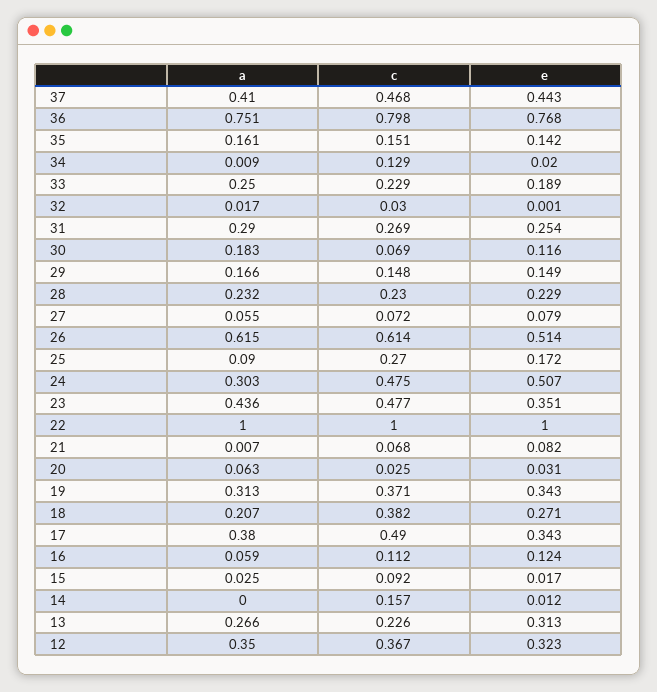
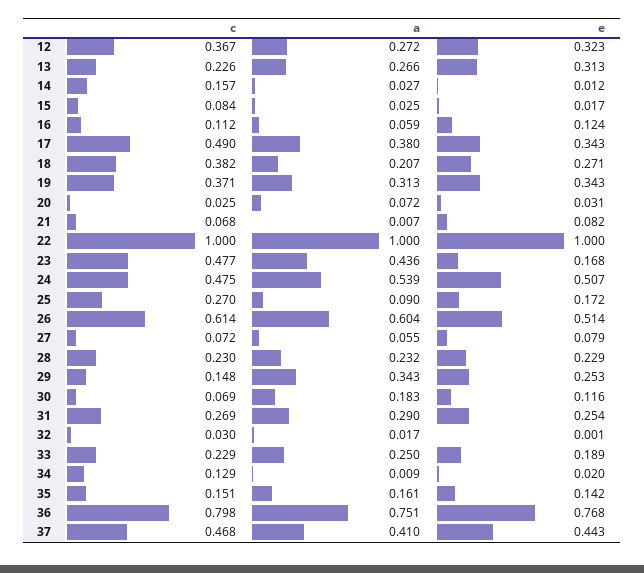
a, 29: 0.166 -> 0.343
e, 29: 0.149 -> 0.253
a, 26: 0.615 -> 0.604
a, 24: 0.303 -> 0.539
e, 23: 0.351 -> 0.168
a, 20: 0.063 -> 0.072
c, 15: 0.092 -> 0.084
a, 14: 0 -> 0.027
a, 12: 0.35 -> 0.272

